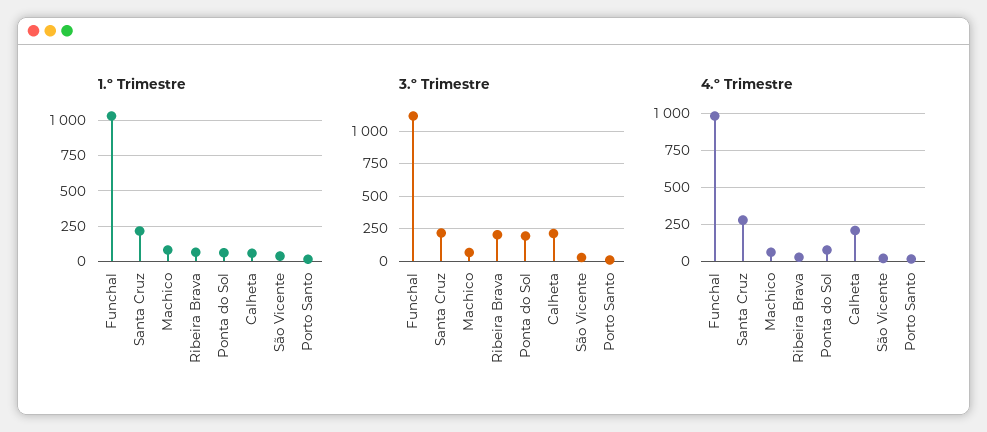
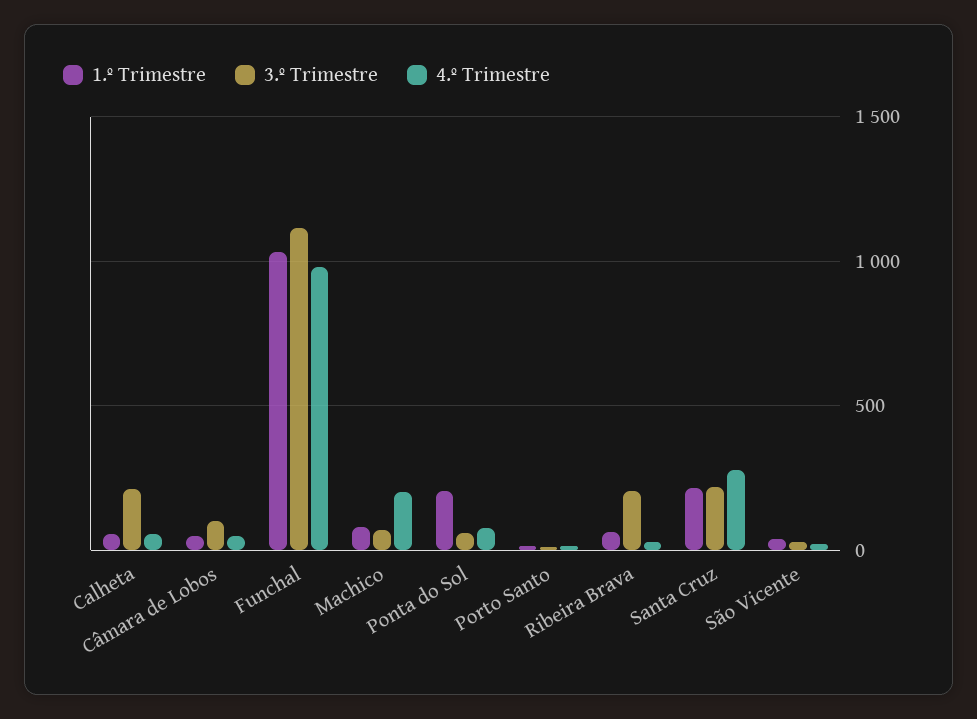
1.º Trimestre, Ponta do Sol: 50 -> 200
3.º Trimestre, Ponta do Sol: 200 -> 50
4.º Trimestre, Machico: 50 -> 200
4.º Trimestre, Calheta: 200 -> 50
1.º Trimestre, Câmara de Lobos: none -> 50
3.º Trimestre, Câmara de Lobos: none -> 100
4.º Trimestre, Câmara de Lobos: none -> 50

